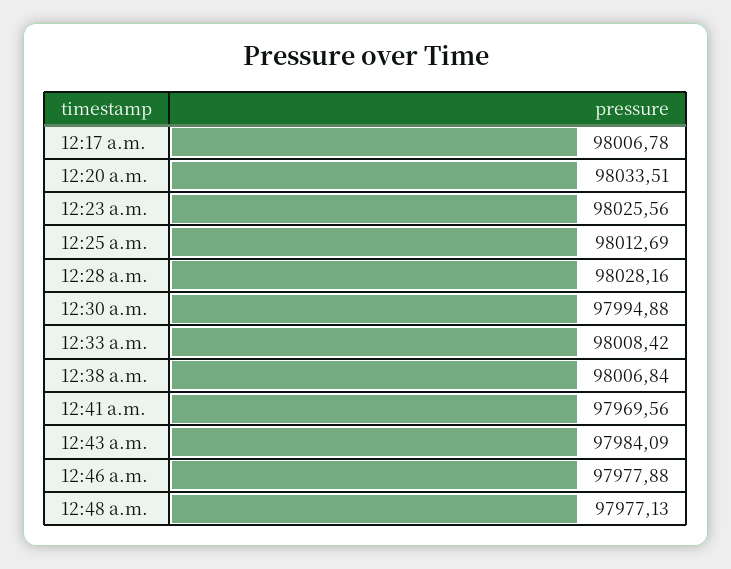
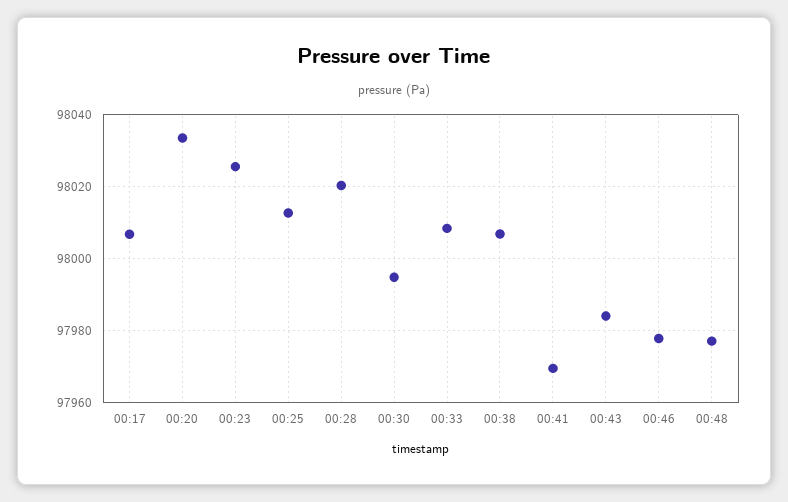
12:28 a.m.: 98028.16 -> 98020

